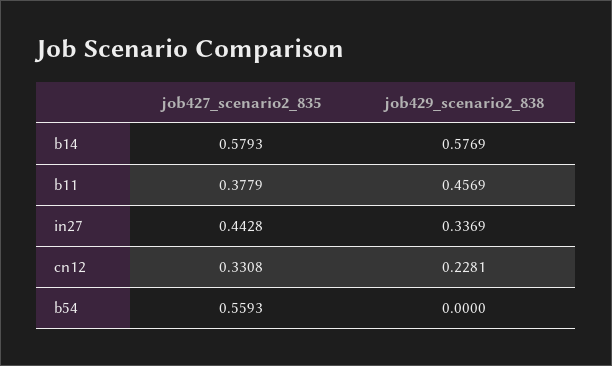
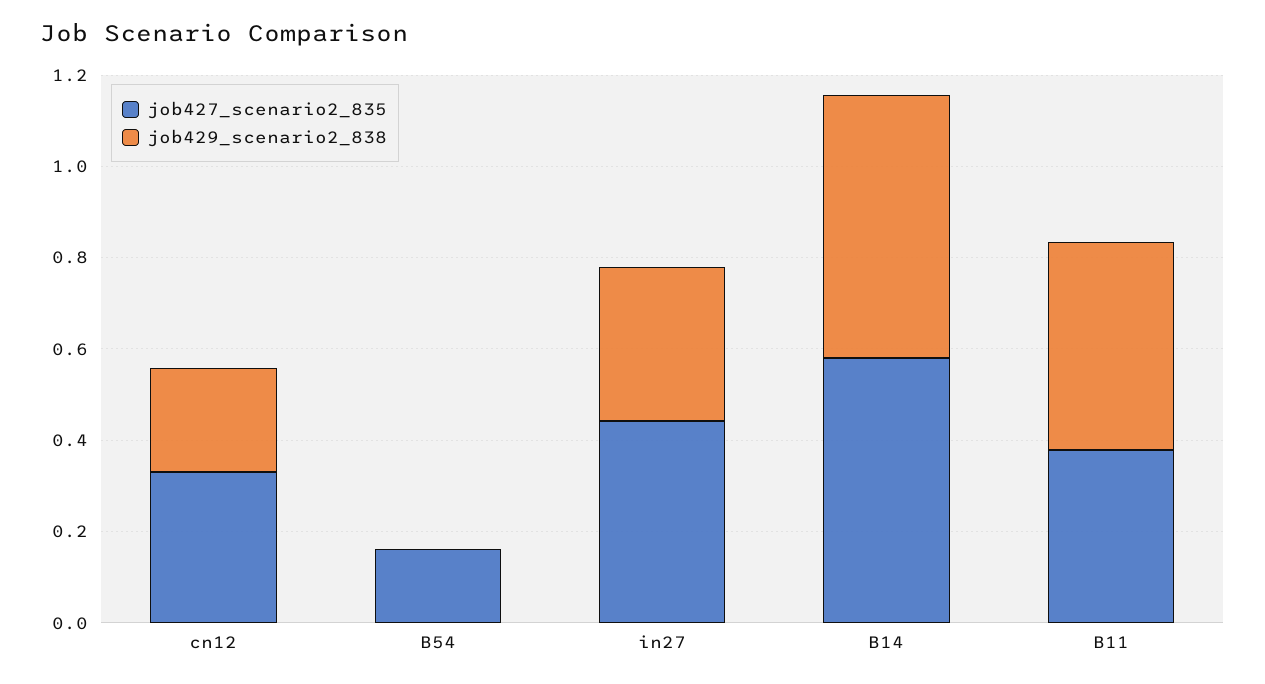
job427_scenario2_835, b54: 0.5593 -> 0.15

